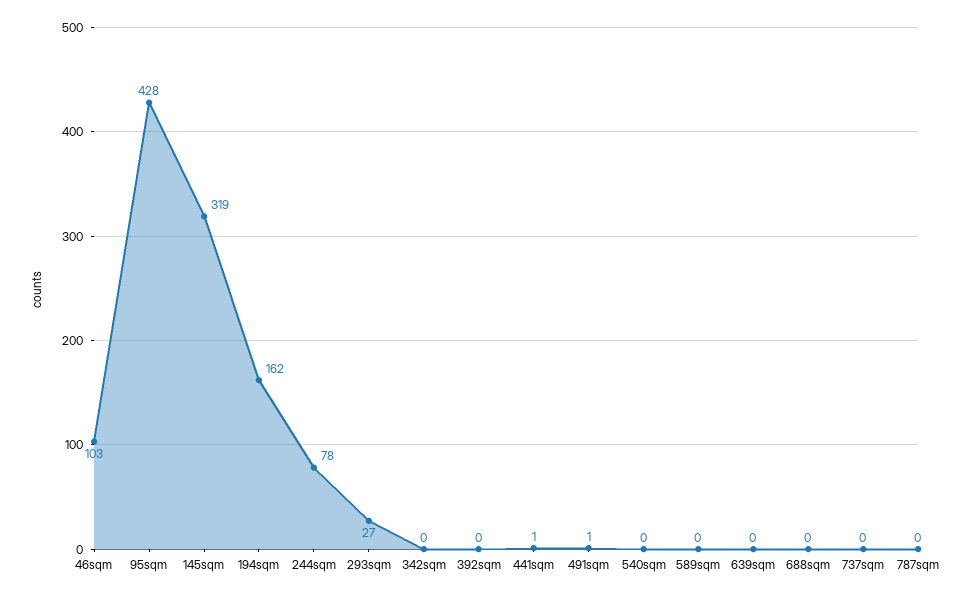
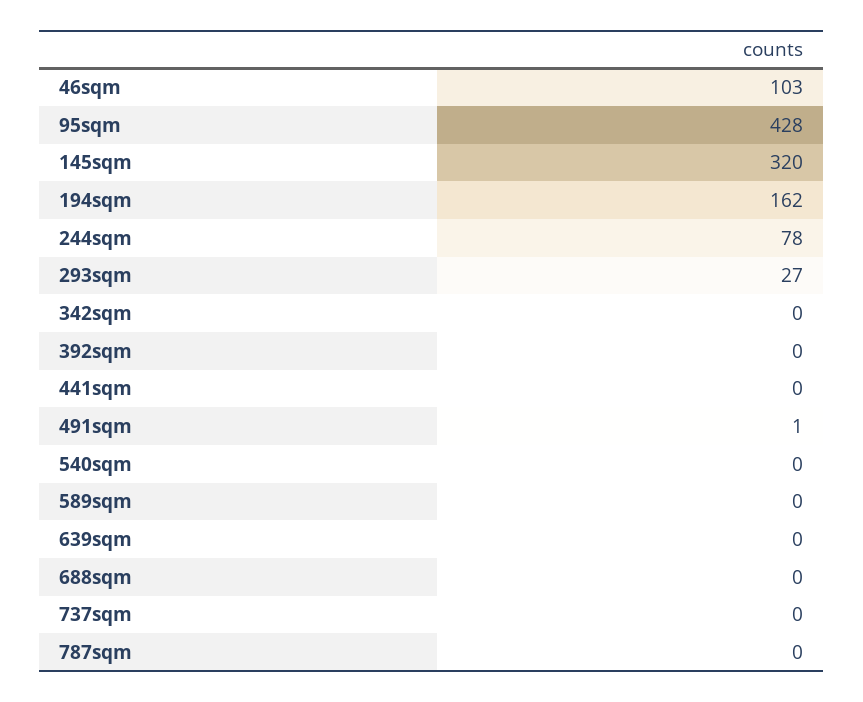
145sqm: 319 -> 320
441sqm: 1 -> 0

